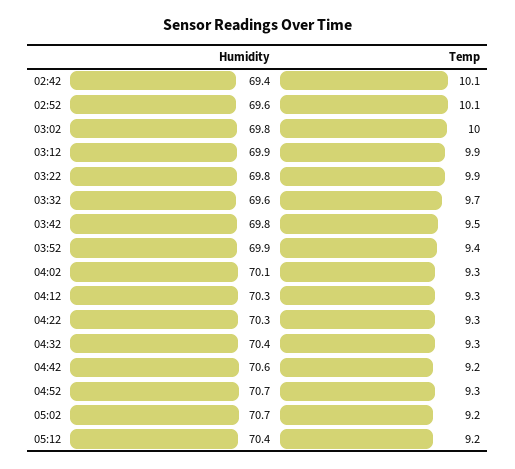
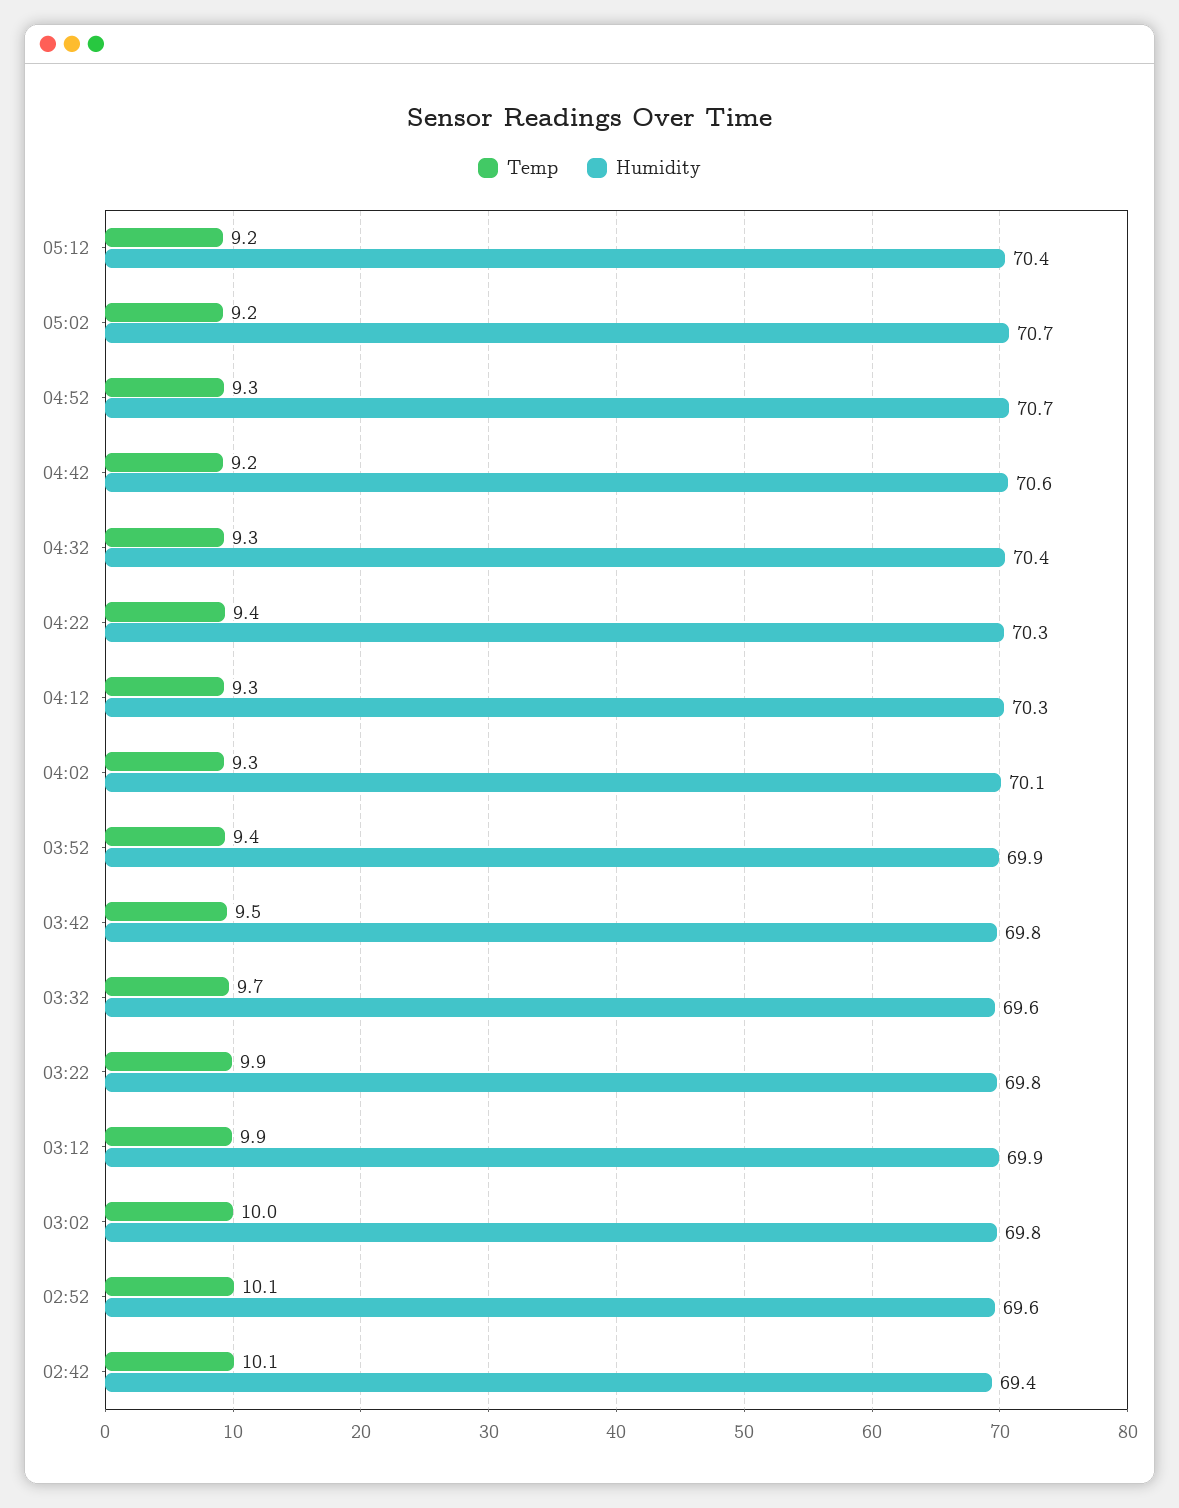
Temp, 04:22: 9.3 -> 9.4

